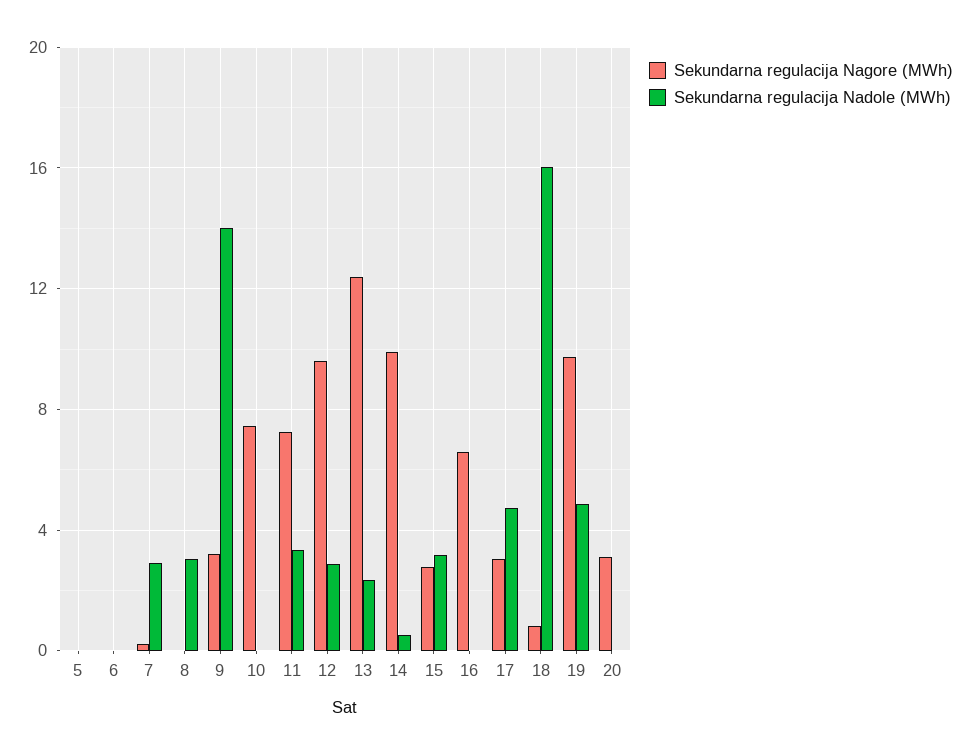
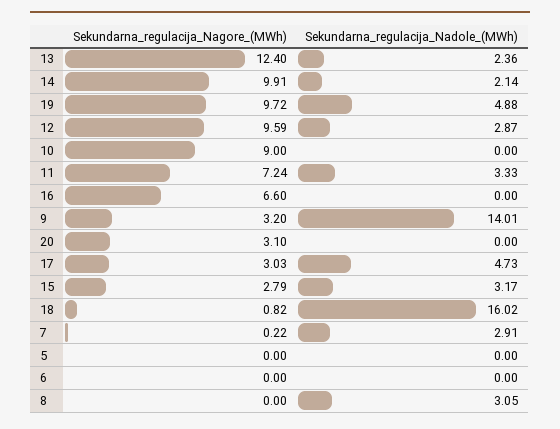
Sekundarna regulacija Nagore (MWh), 10: 7.5 -> 9
Sekundarna regulacija Nadole (MWh), 14: 0.5 -> 2.14

